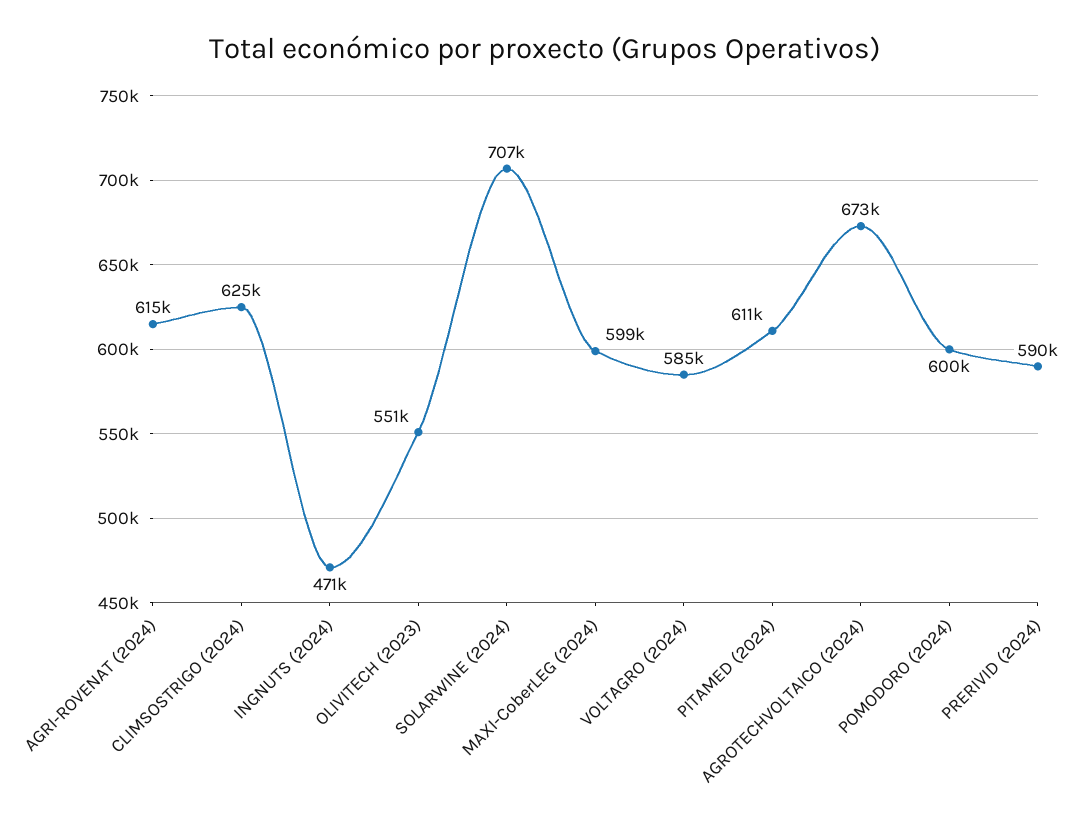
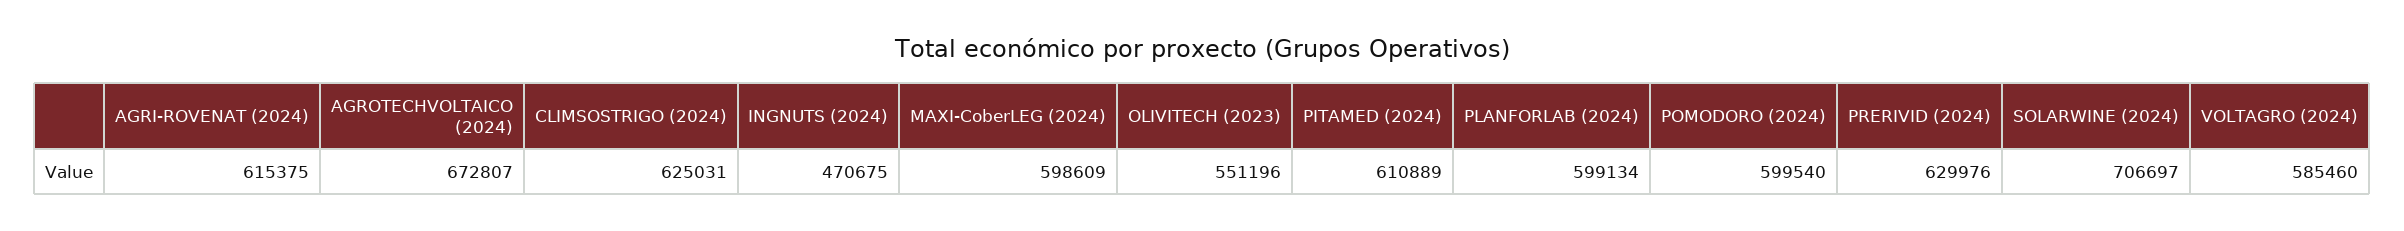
PRERIVID (2024): 590000 -> 629976
PLANFORLAB (2024): none -> 599134

